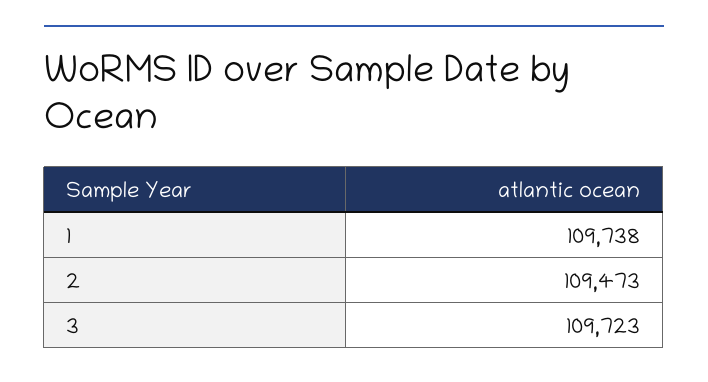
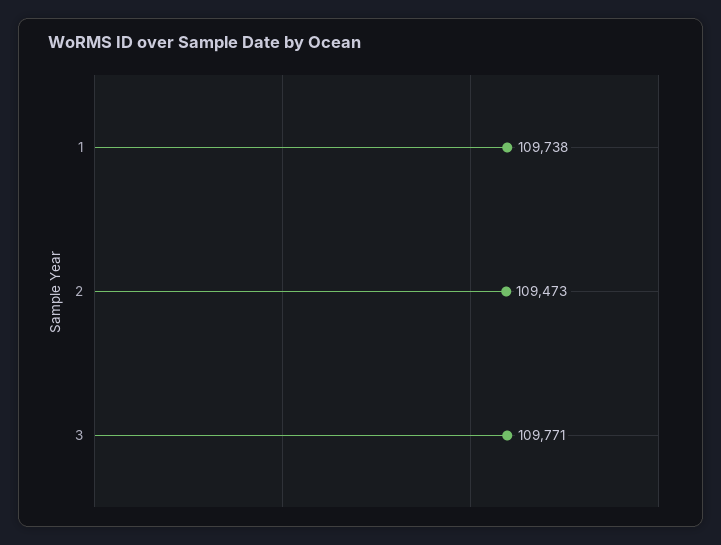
3: 109723 -> 109771

